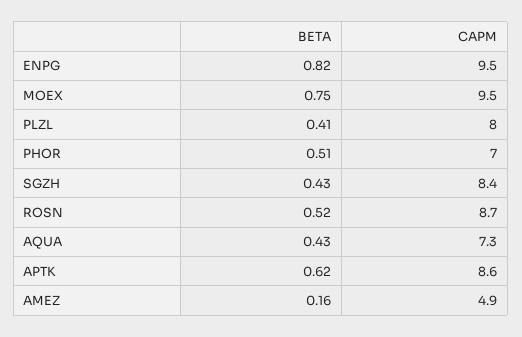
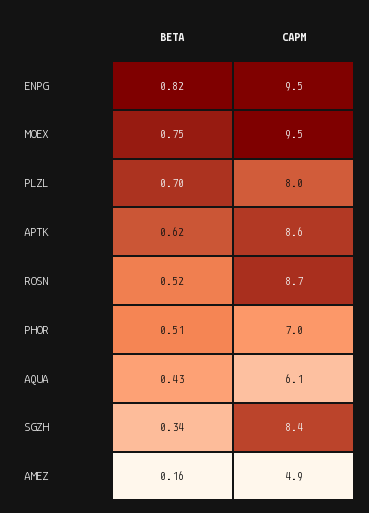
BETA, PLZL: 0.41 -> 0.7
BETA, SGZH: 0.43 -> 0.34
CAPM, AQUA: 7.3 -> 6.1

